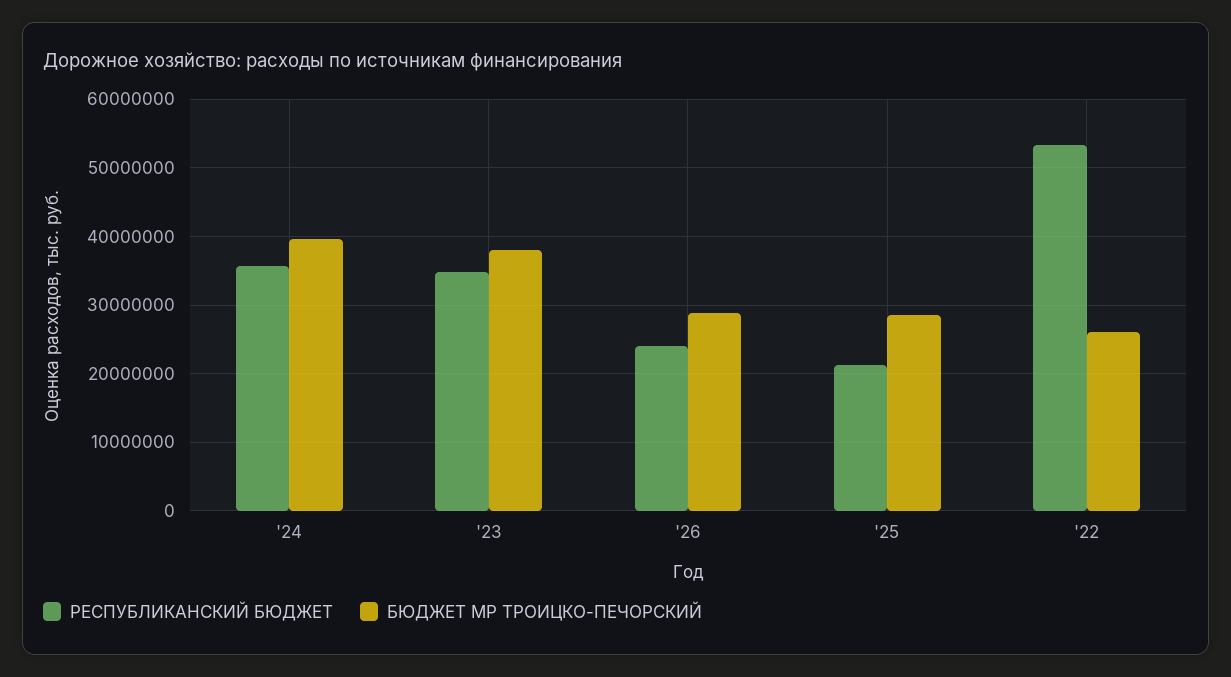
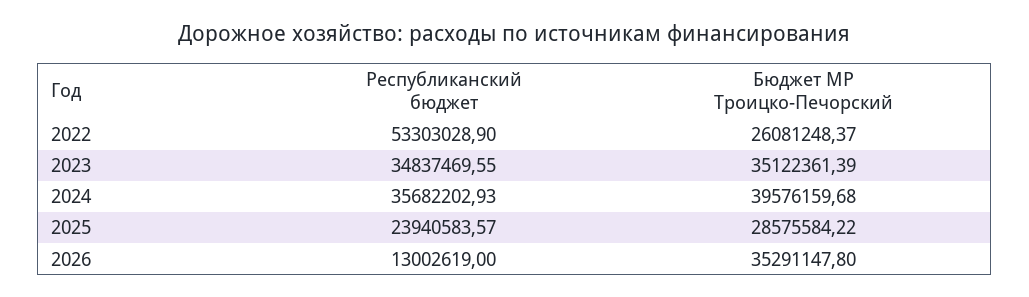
БЮДЖЕТ МР ТРОИЦКО-ПЕЧОРСКИЙ, '23: 38000000 -> 35122361.39
РЕСПУБЛИКАНСКИЙ БЮДЖЕТ, '26: 24000000 -> 13002619
БЮДЖЕТ МР ТРОИЦКО-ПЕЧОРСКИЙ, '26: 29000000 -> 35291147.8
РЕСПУБЛИКАНСКИЙ БЮДЖЕТ, '25: 21000000 -> 23940583.57

